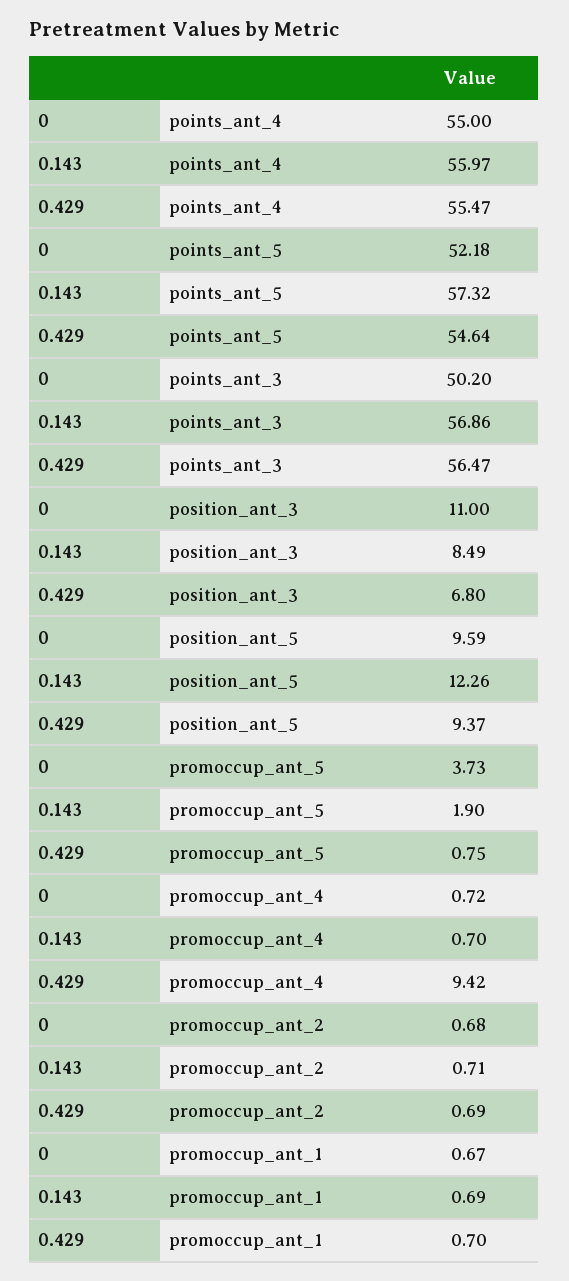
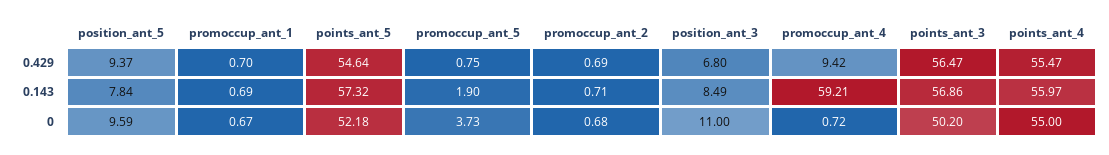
0.143, position_ant_5: 12.26 -> 7.84
0.143, promoccup_ant_4: 0.7 -> 59.21

